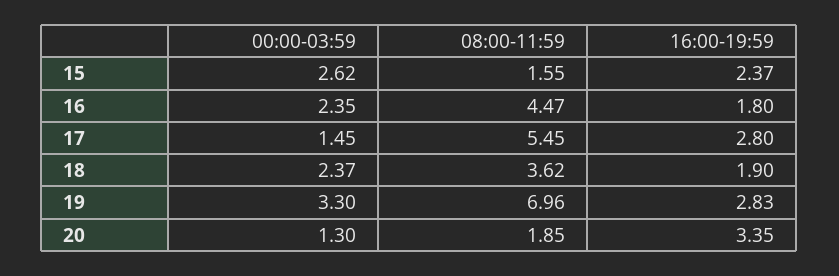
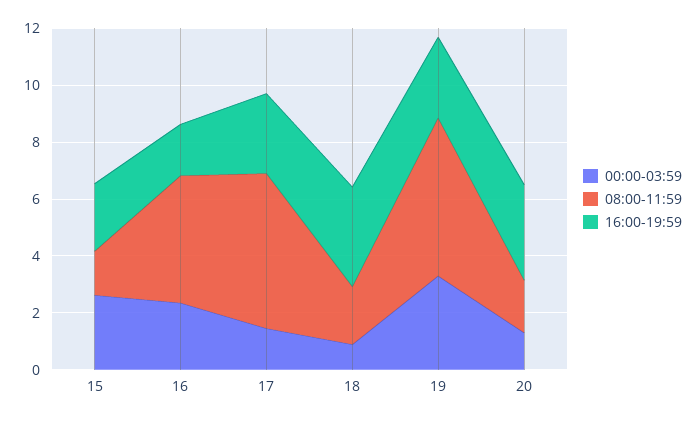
00:00-03:59, 18: 2.37 -> 1
08:00-11:59, 18: 3.62 -> 2
16:00-19:59, 18: 1.9 -> 3.5
08:00-11:59, 19: 6.96 -> 5.5

